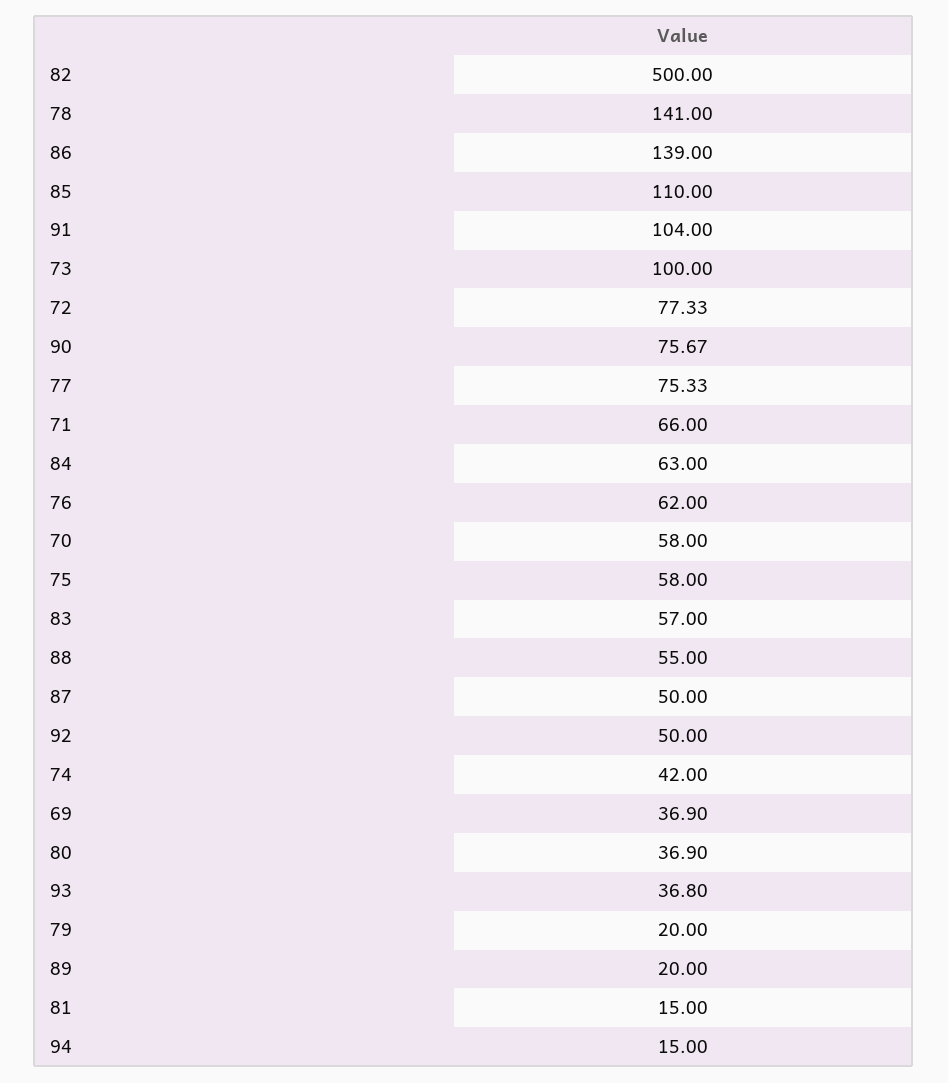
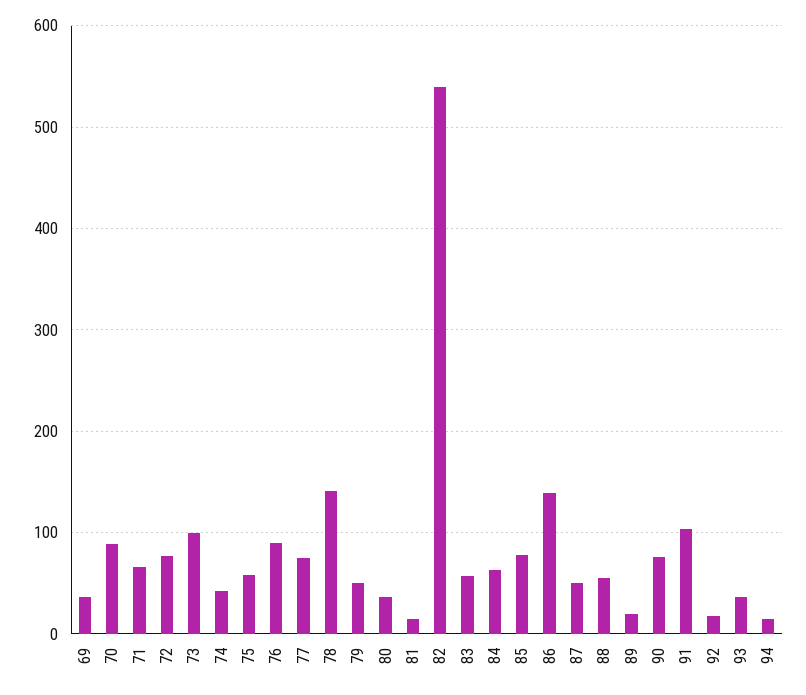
82: 500 -> 540
85: 110 -> 80
76: 62 -> 90
70: 58 -> 90
92: 50 -> 20
79: 20 -> 50

